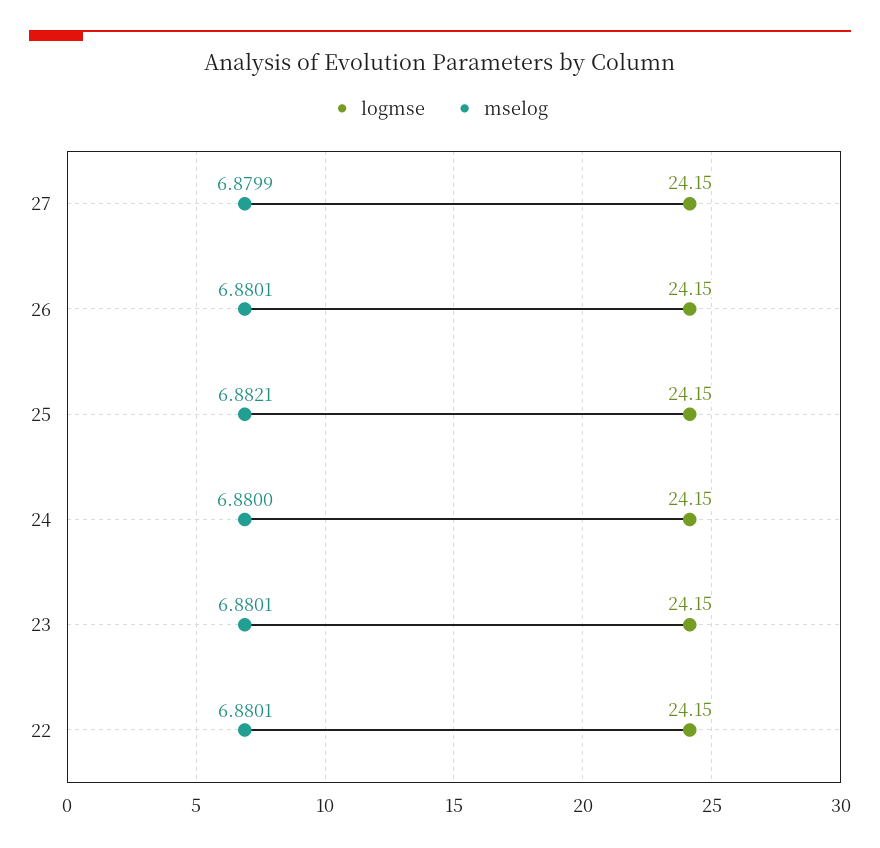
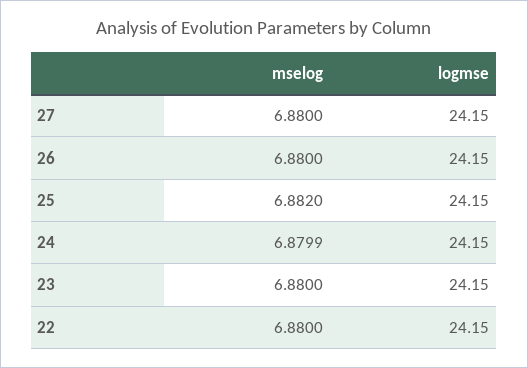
mselog, 27: 6.8799 -> 6.88
mselog, 26: 6.8801 -> 6.88
mselog, 25: 6.8821 -> 6.882
mselog, 24: 6.88 -> 6.8799
mselog, 23: 6.8801 -> 6.88
mselog, 22: 6.8801 -> 6.88

